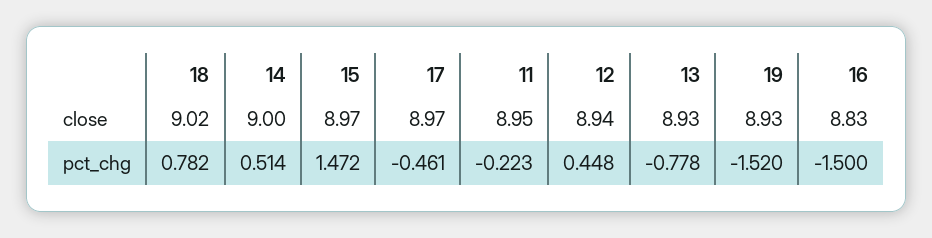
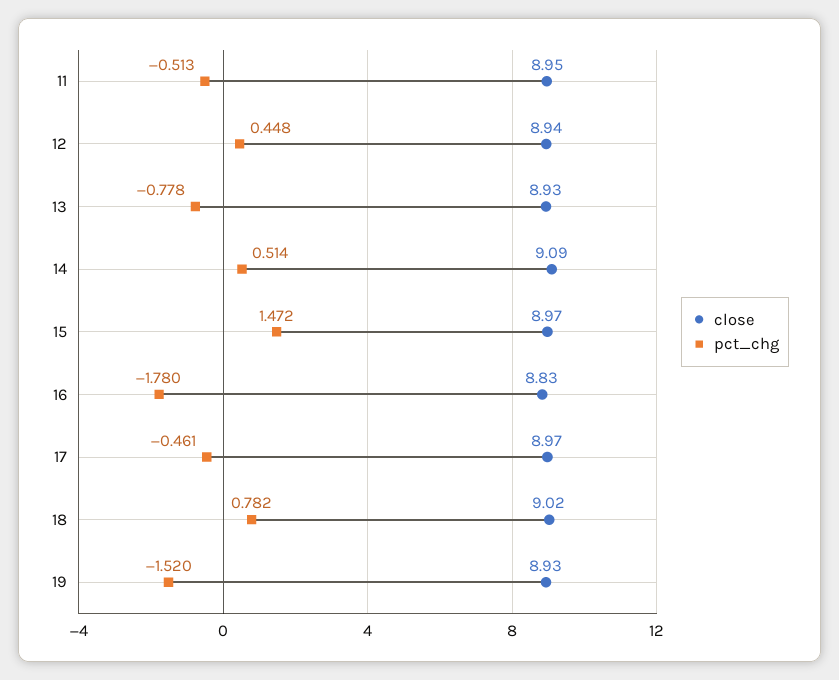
close, 14: 9 -> 9.09
pct_chg, 11: -0.223 -> -0.513
pct_chg, 16: -1.5 -> -1.78

